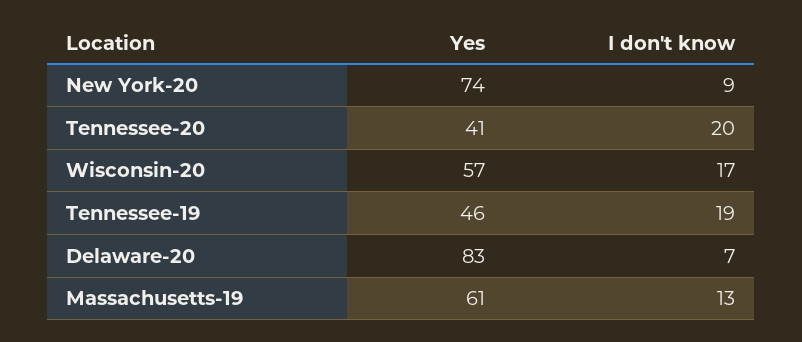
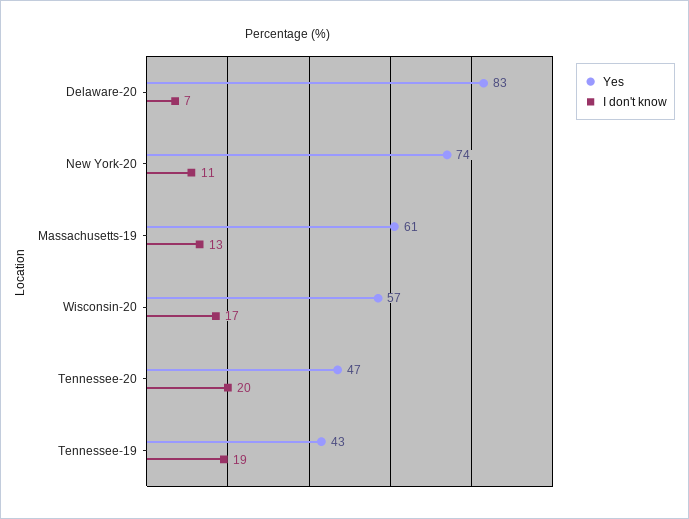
I don't know, New York-20: 9 -> 11
Yes, Tennessee-20: 41 -> 47
Yes, Tennessee-19: 46 -> 43

